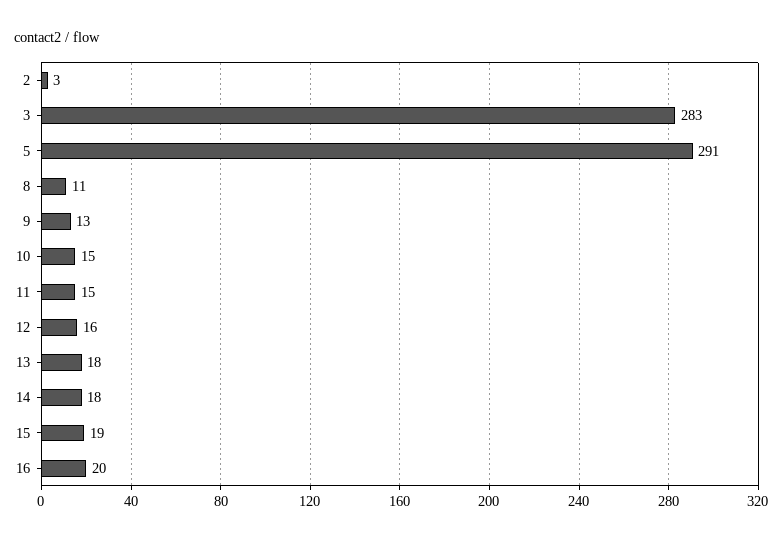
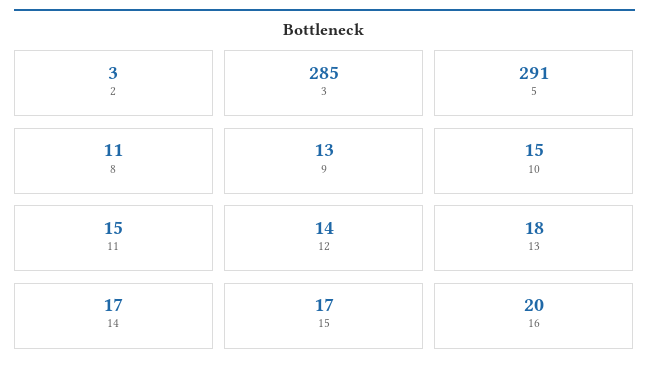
3: 283 -> 285
12: 16 -> 14
14: 18 -> 17
15: 19 -> 17

